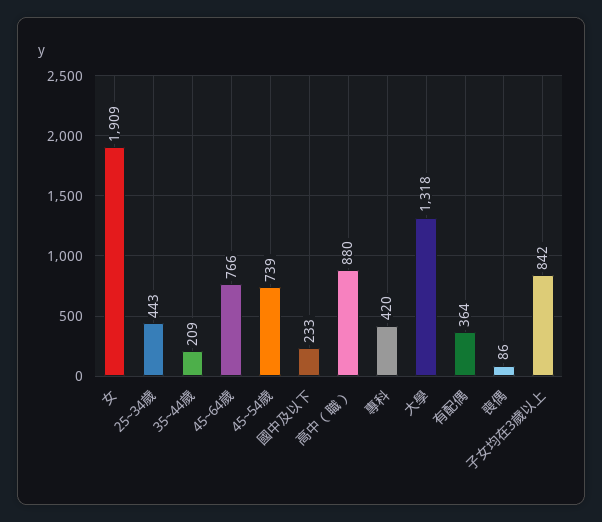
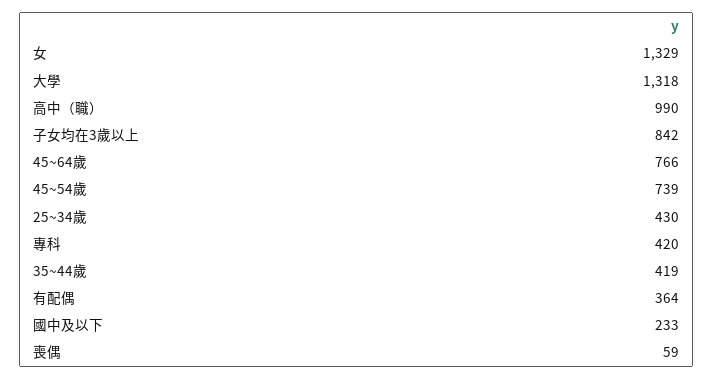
女: 1909 -> 1329
25~34歲: 443 -> 430
35~44歲: 209 -> 419
高中（職）: 880 -> 990
喪偶: 86 -> 59

